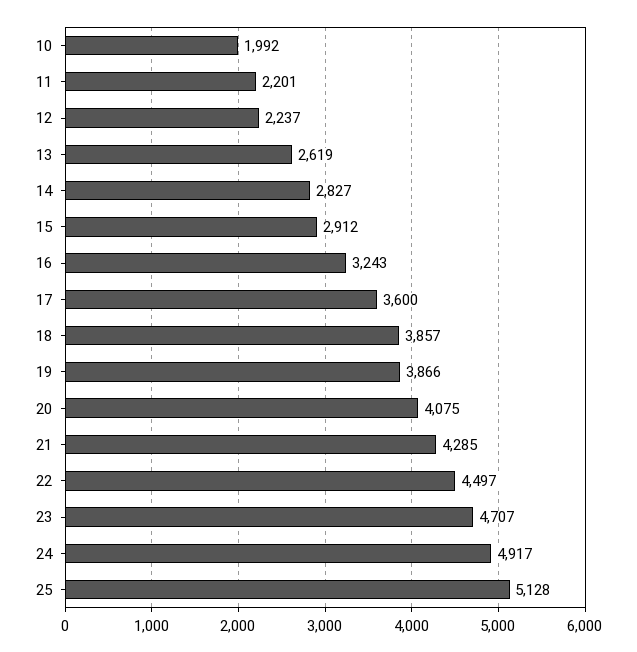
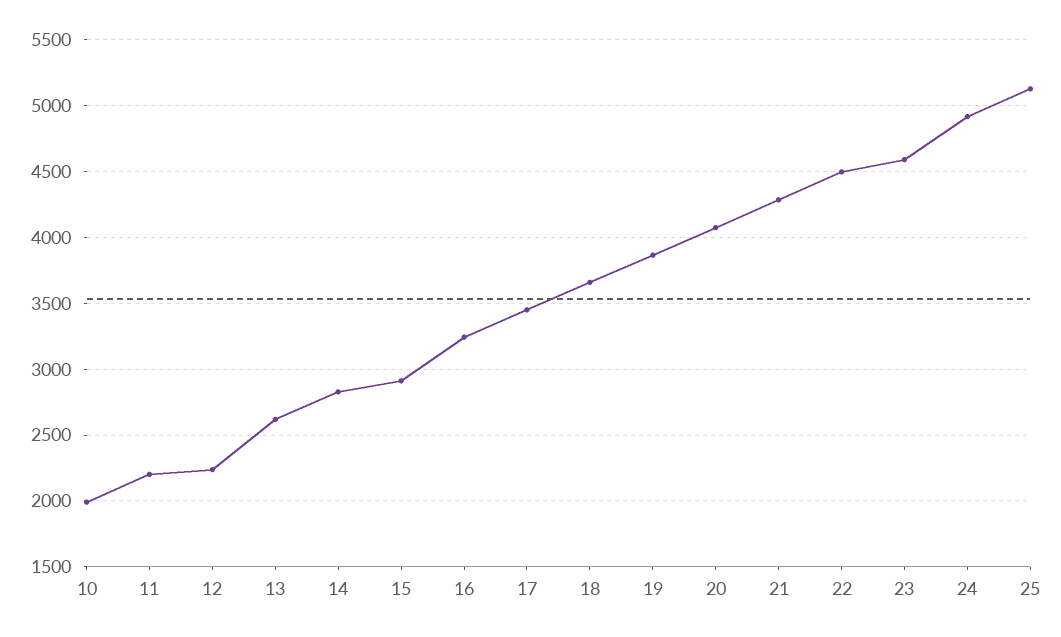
17: 3600 -> 3450
18: 3857 -> 3650
23: 4707 -> 4600

